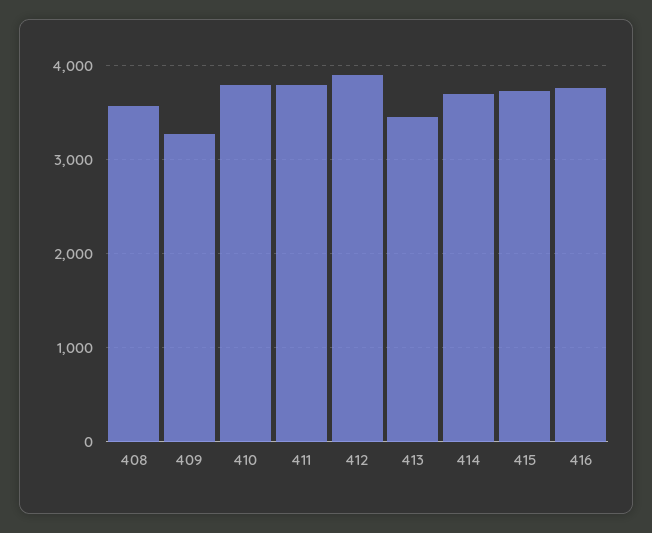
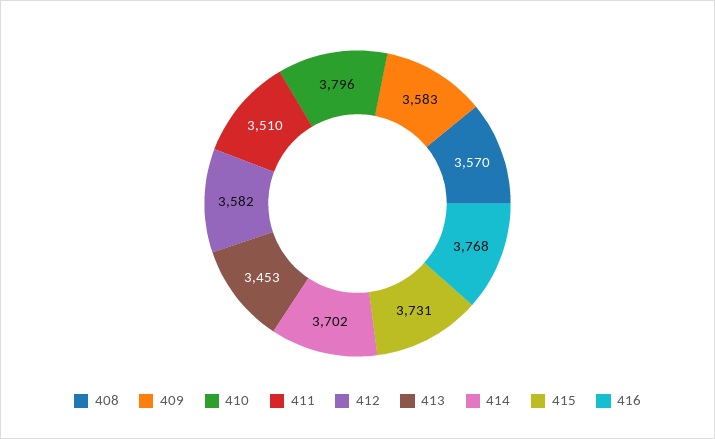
409: 3300 -> 3583
411: 3800 -> 3510
412: 3900 -> 3582

